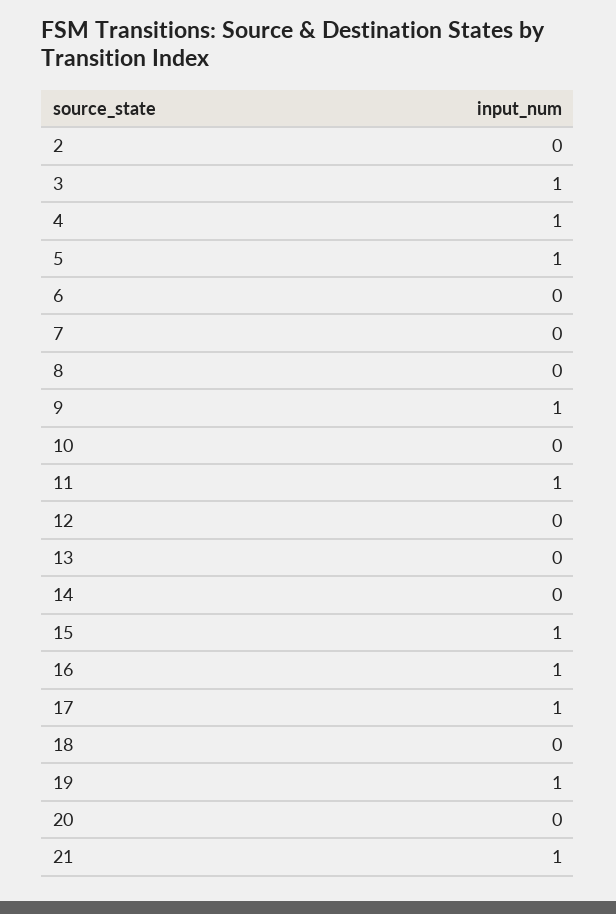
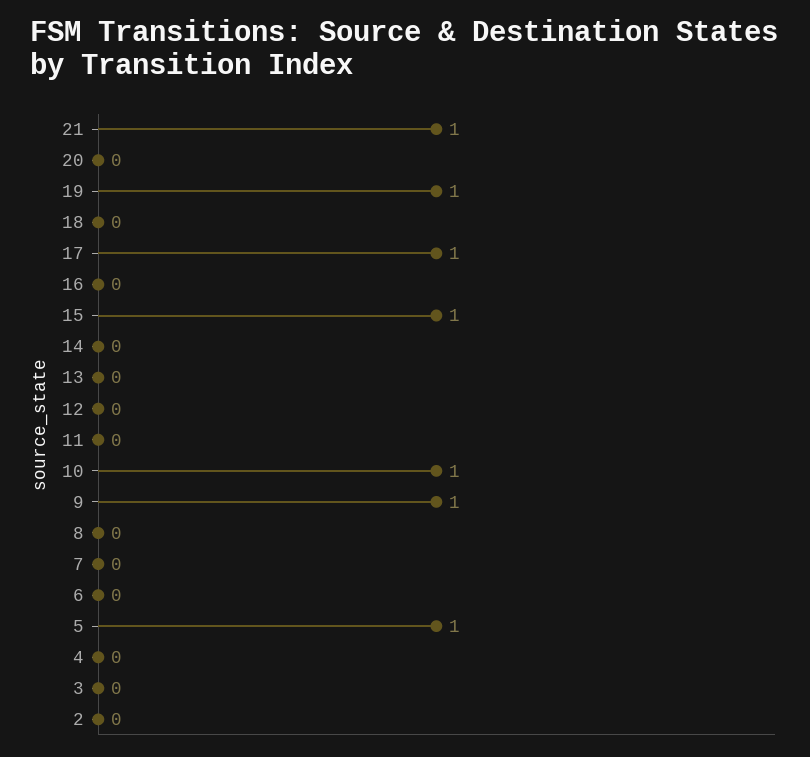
3: 1 -> 0
4: 1 -> 0
10: 0 -> 1
11: 1 -> 0
16: 1 -> 0

